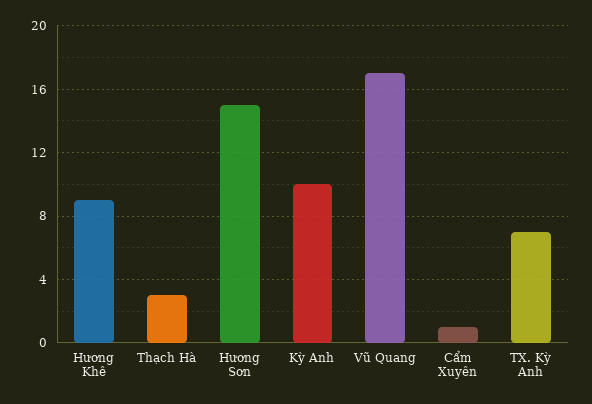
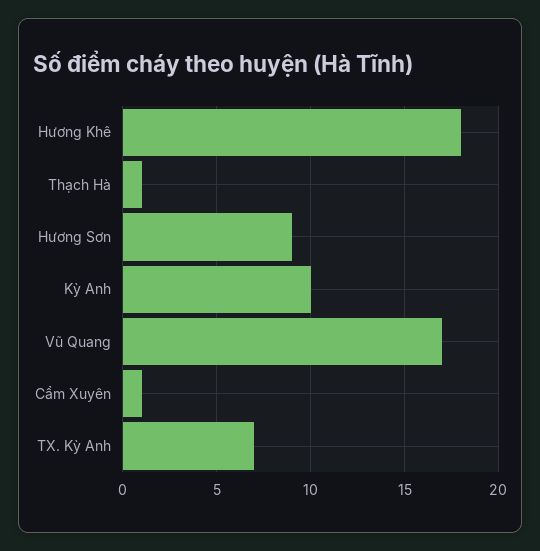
Hương Khê: 9 -> 18
Thạch Hà: 3 -> 1
Hương Sơn: 15 -> 9

